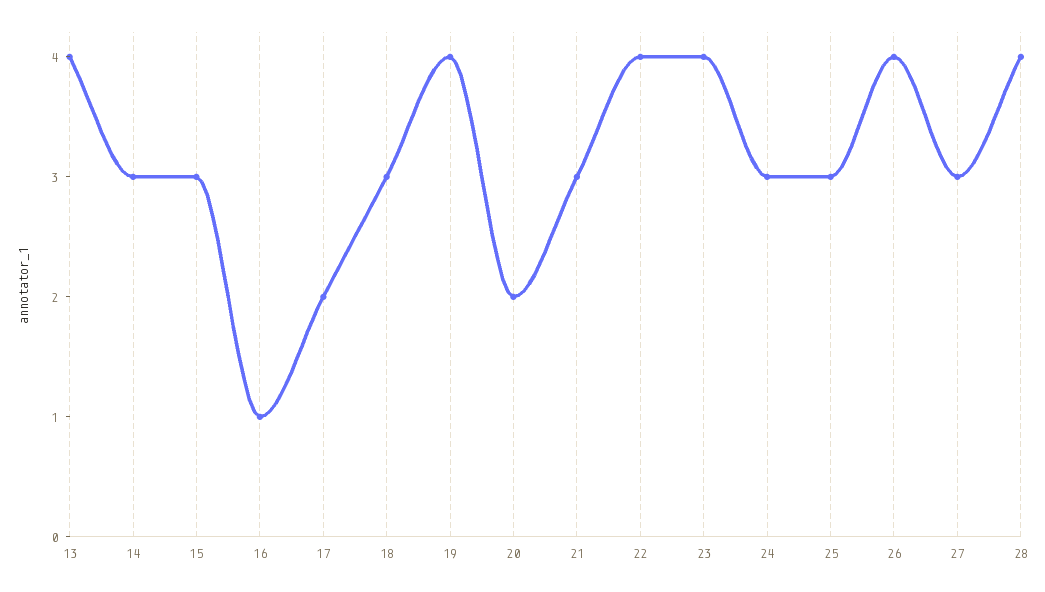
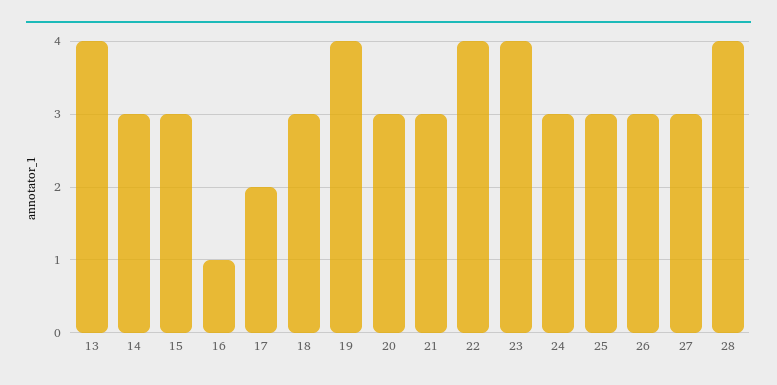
20: 2 -> 3
26: 4 -> 3

